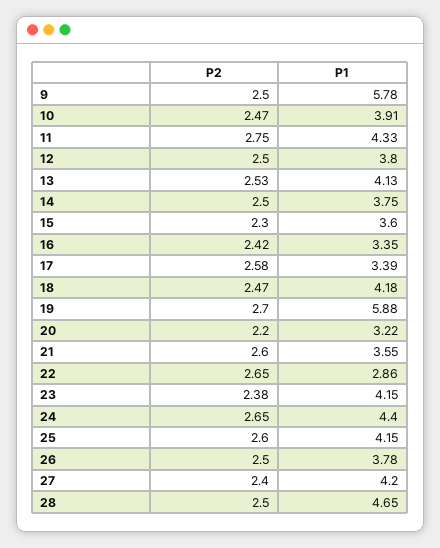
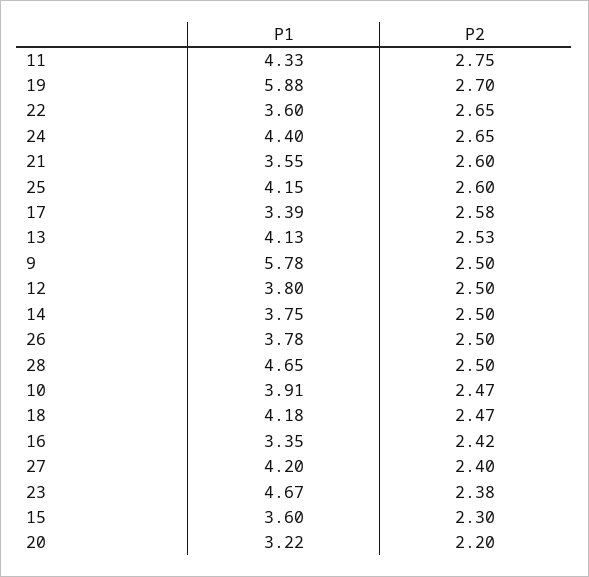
P1, 22: 2.86 -> 3.6
P1, 23: 4.15 -> 4.67

